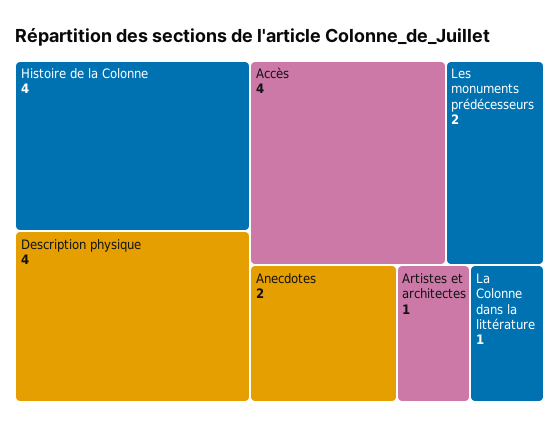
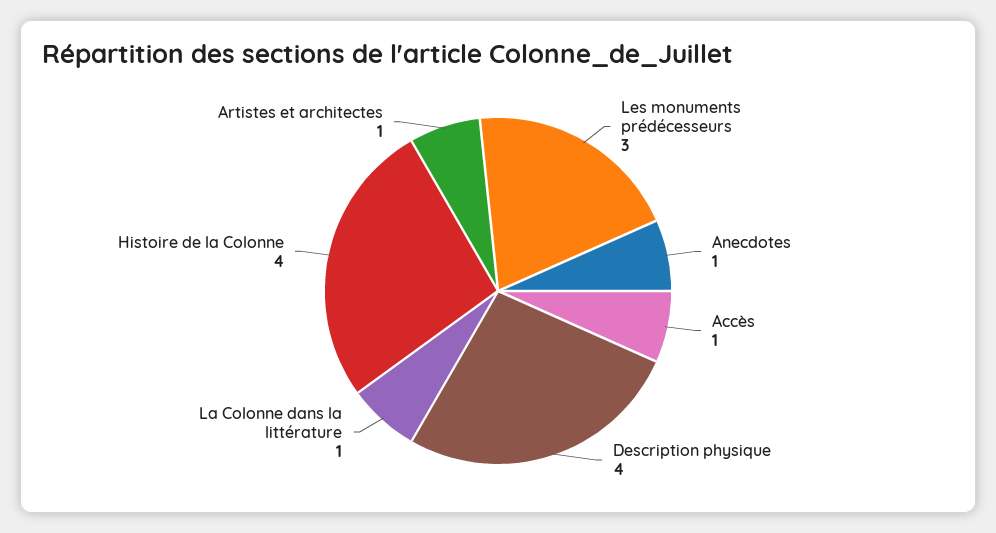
Accès: 4 -> 1
Les monuments prédécesseurs: 2 -> 3
Anecdotes: 2 -> 1

